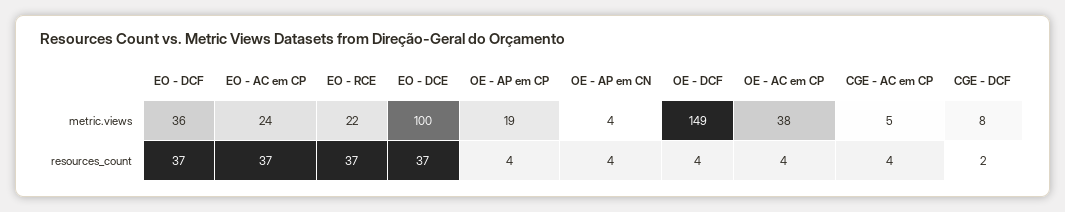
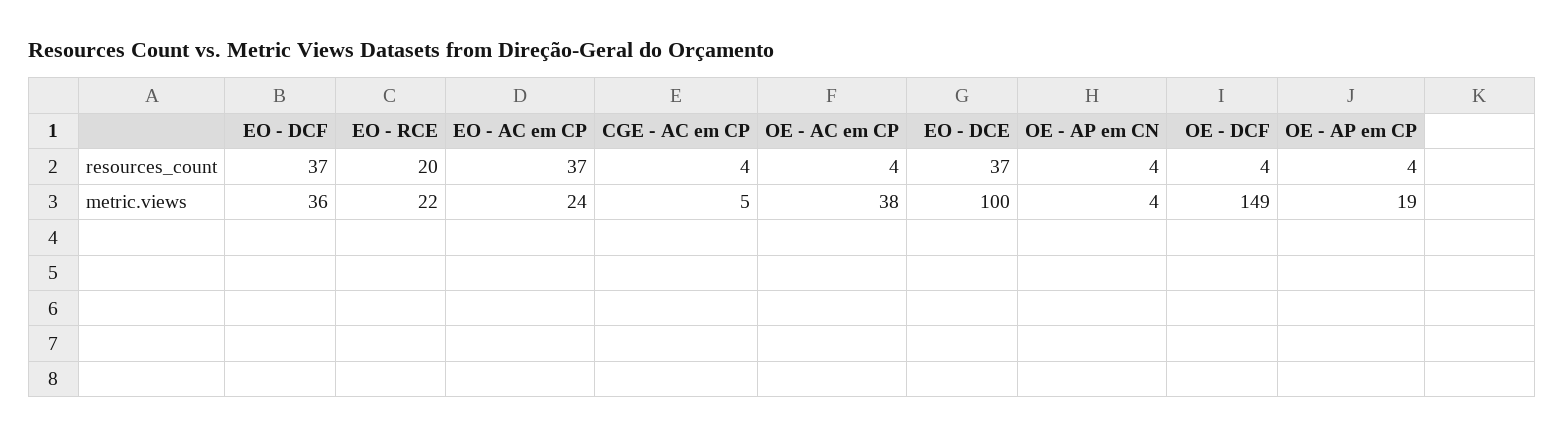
CGE - DCF, metric.views: 8 -> none
EO - RCE, resources_count: 37 -> 20
CGE - DCF, resources_count: 2 -> none

